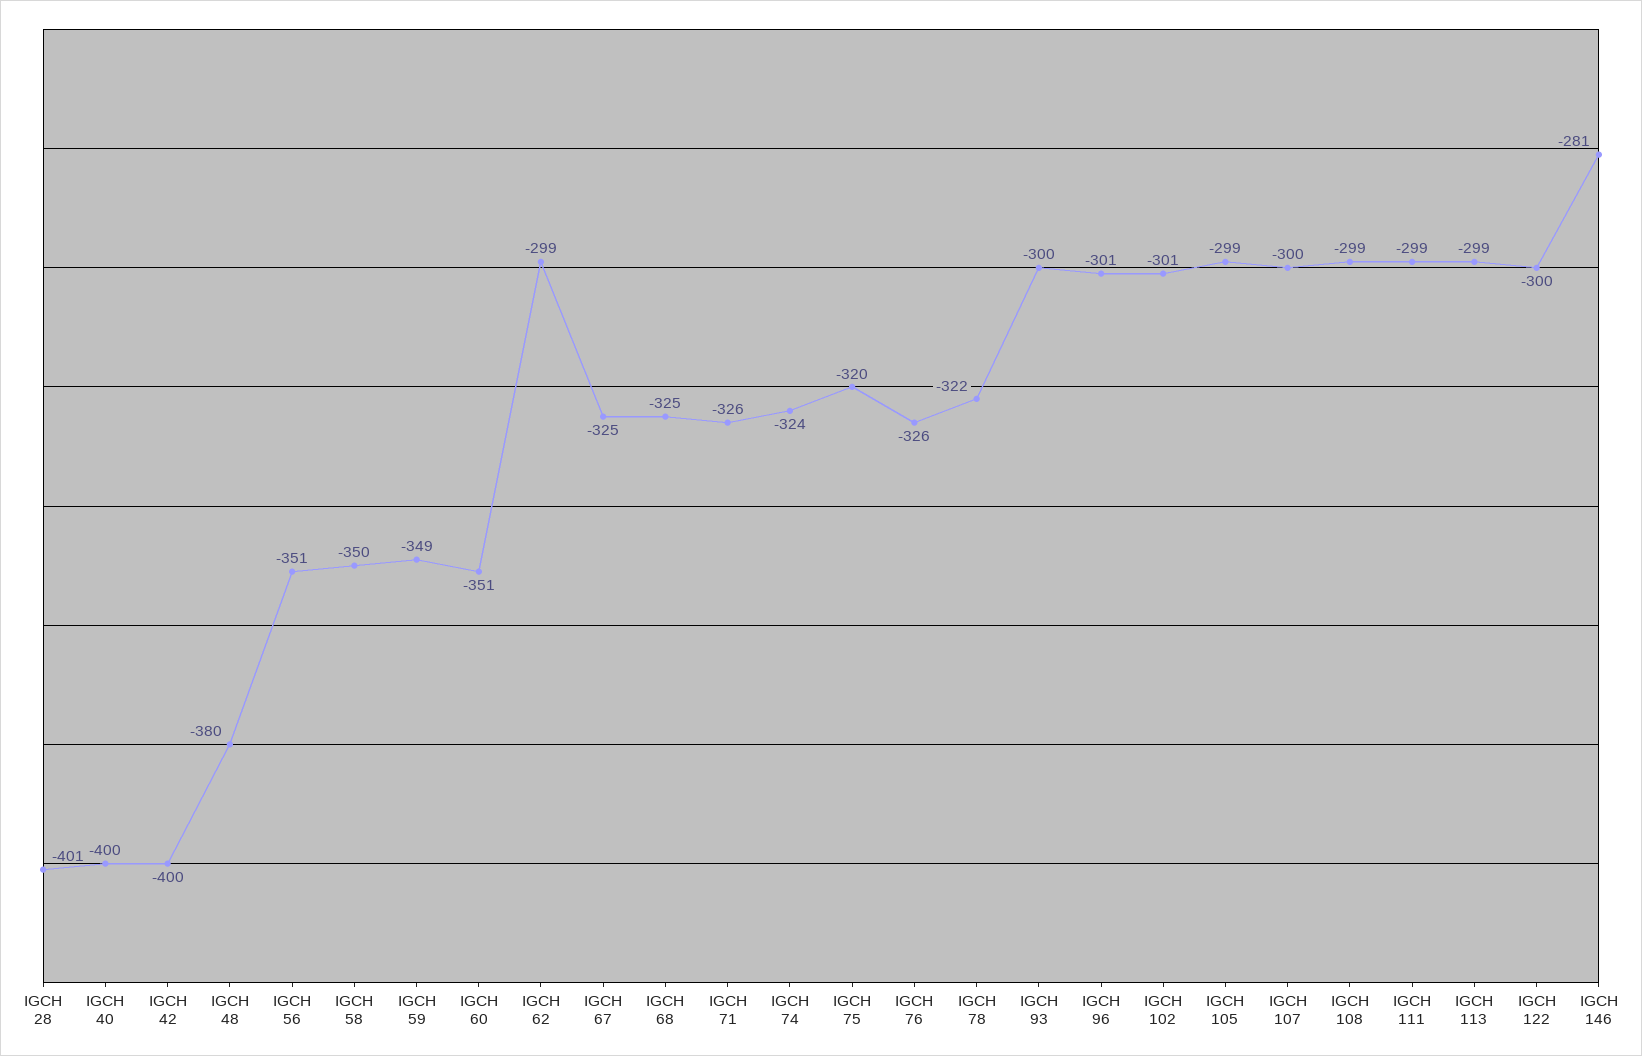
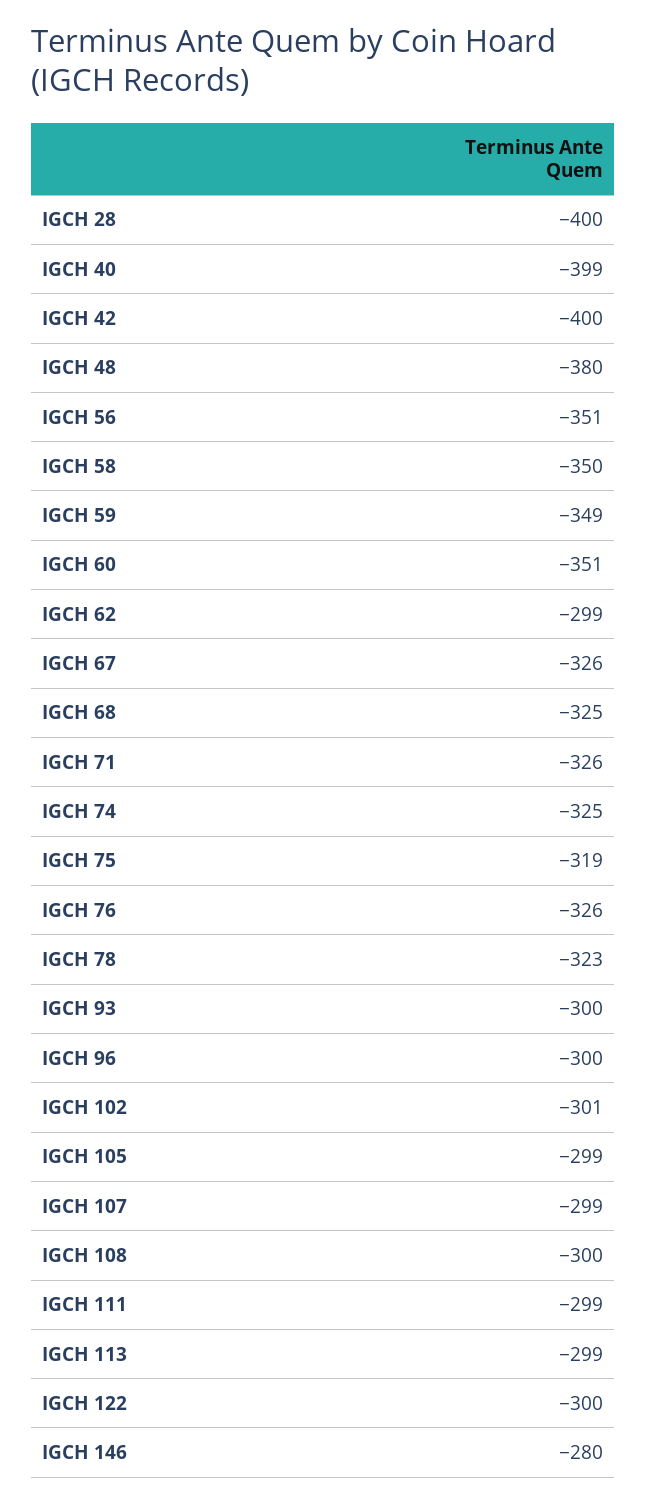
IGCH 28: -401 -> -400
IGCH 40: -400 -> -399
IGCH 67: -325 -> -326
IGCH 74: -324 -> -325
IGCH 75: -320 -> -319
IGCH 78: -322 -> -323
IGCH 96: -301 -> -300
IGCH 107: -300 -> -299
IGCH 108: -299 -> -300
IGCH 146: -281 -> -280

